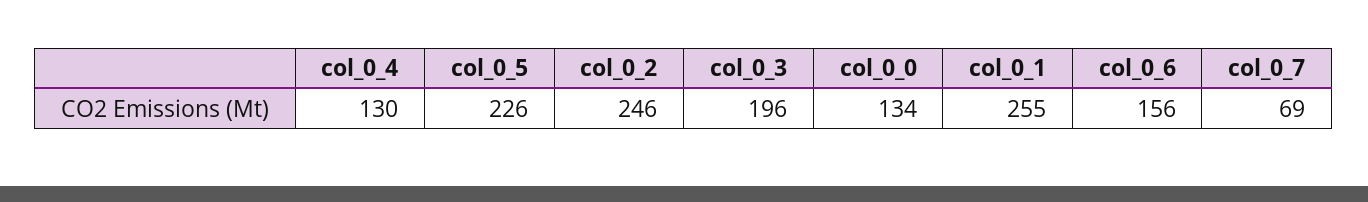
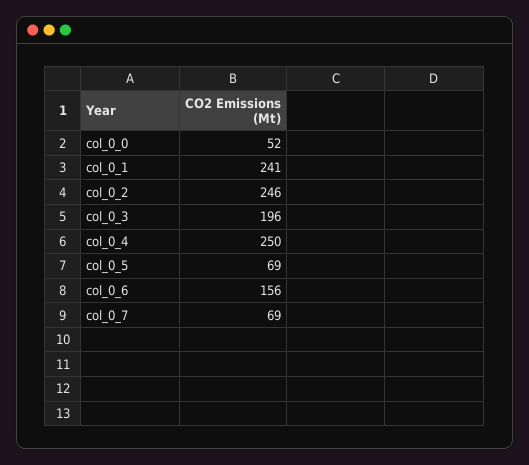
col_0_4: 130 -> 250
col_0_5: 226 -> 69
col_0_0: 134 -> 52
col_0_1: 255 -> 241

